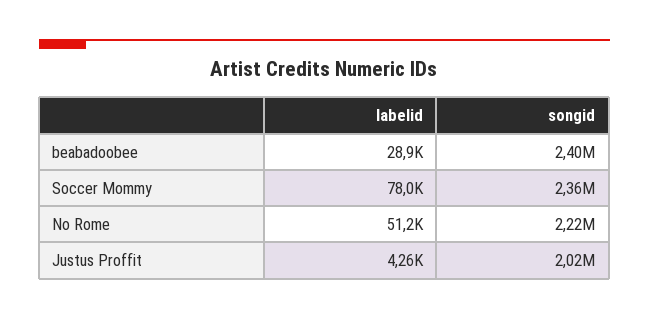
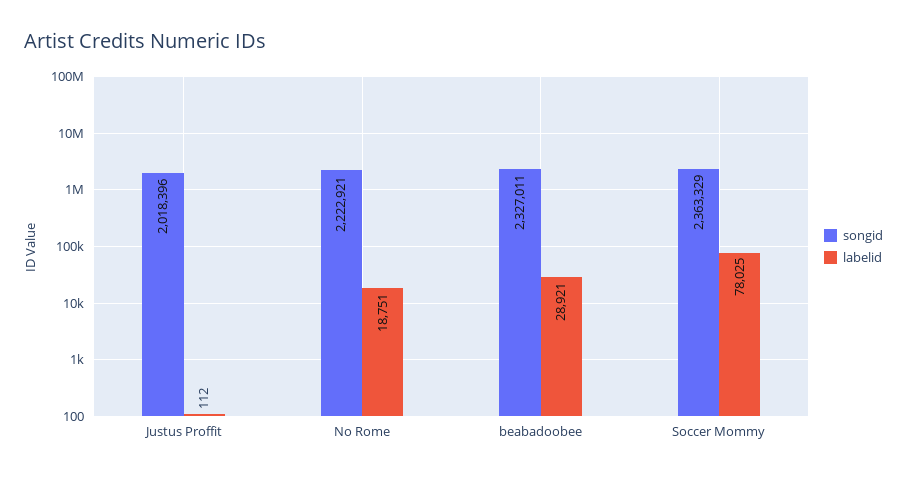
songid, beabadoobee: 2400000 -> 2327011
labelid, No Rome: 51200 -> 18751
labelid, Justus Proffit: 4260 -> 112

